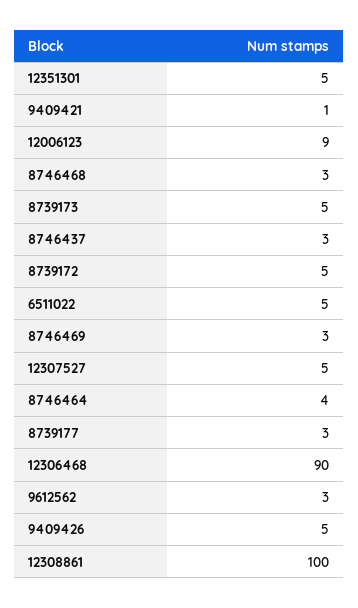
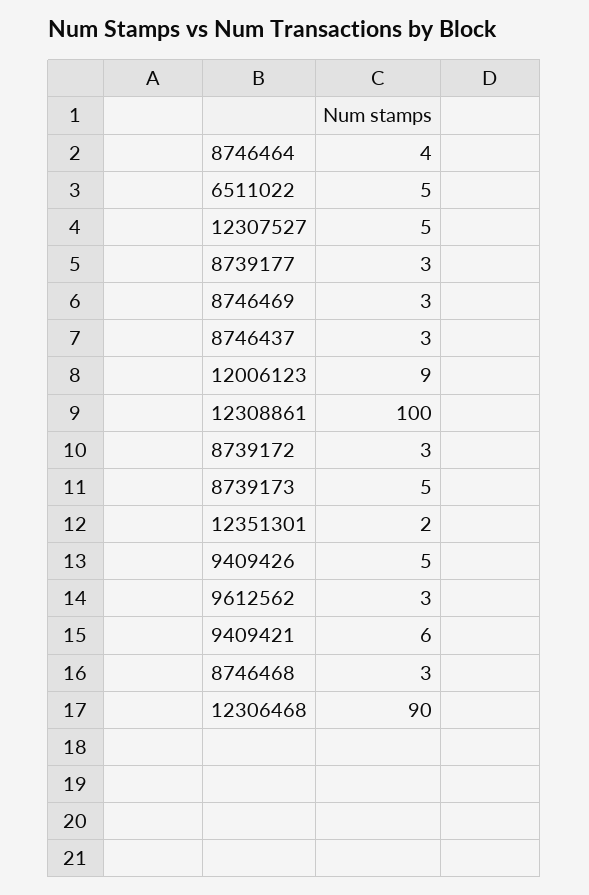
12351301: 5 -> 2
9409421: 1 -> 6
8739172: 5 -> 3

